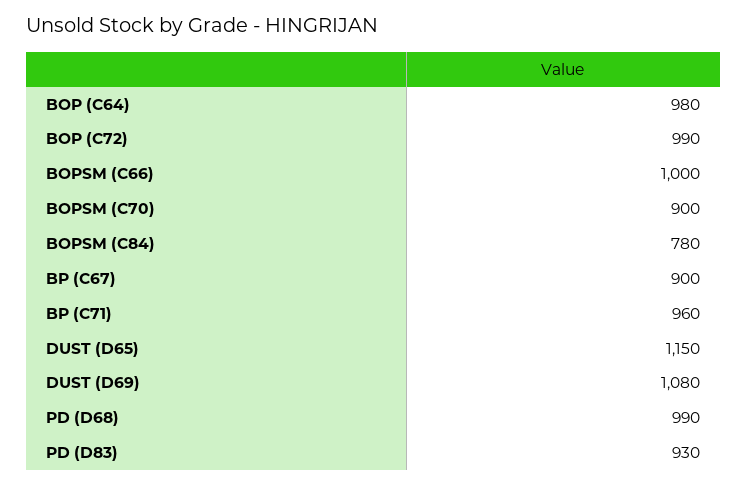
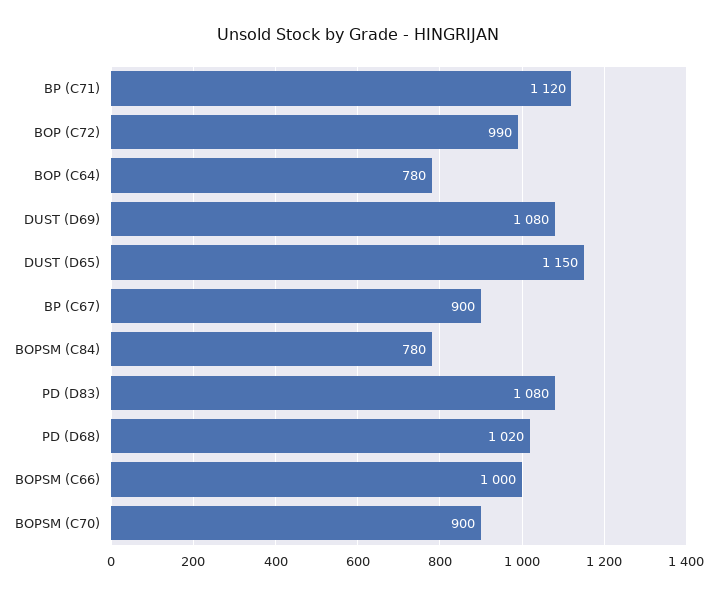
BOP (C64): 980 -> 780
BP (C71): 960 -> 1120
PD (D68): 990 -> 1020
PD (D83): 930 -> 1080

